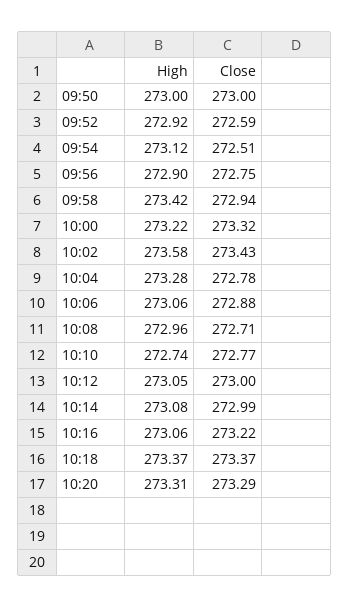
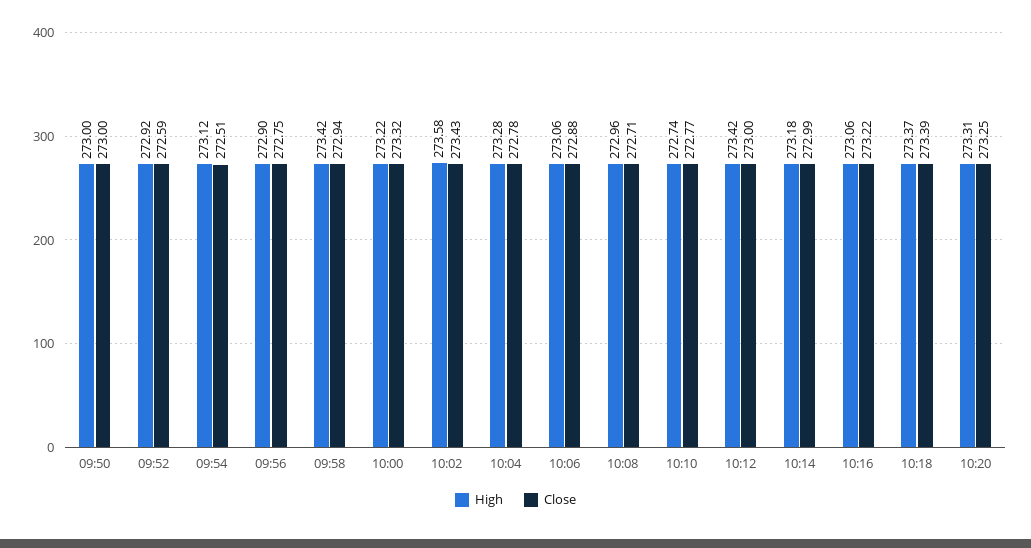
High, 10:12: 273.05 -> 273.42
High, 10:14: 273.08 -> 273.18
Close, 10:18: 273.37 -> 273.39
Close, 10:20: 273.29 -> 273.25

